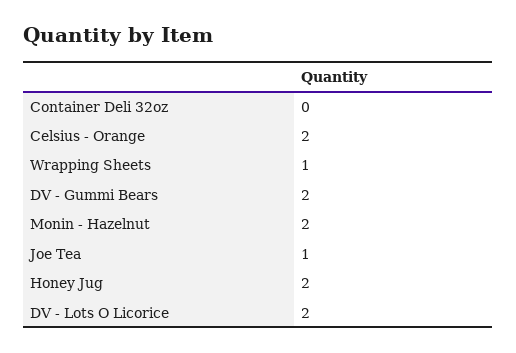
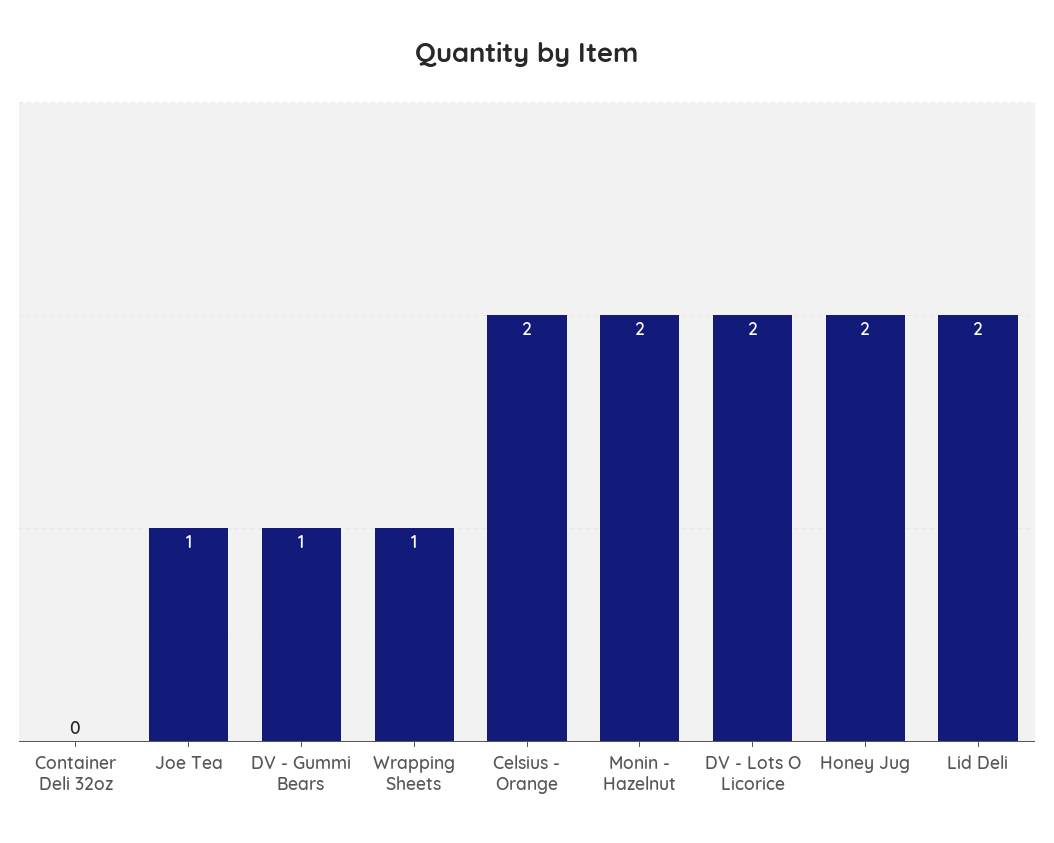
DV - Gummi Bears: 2 -> 1
Lid Deli: none -> 2

